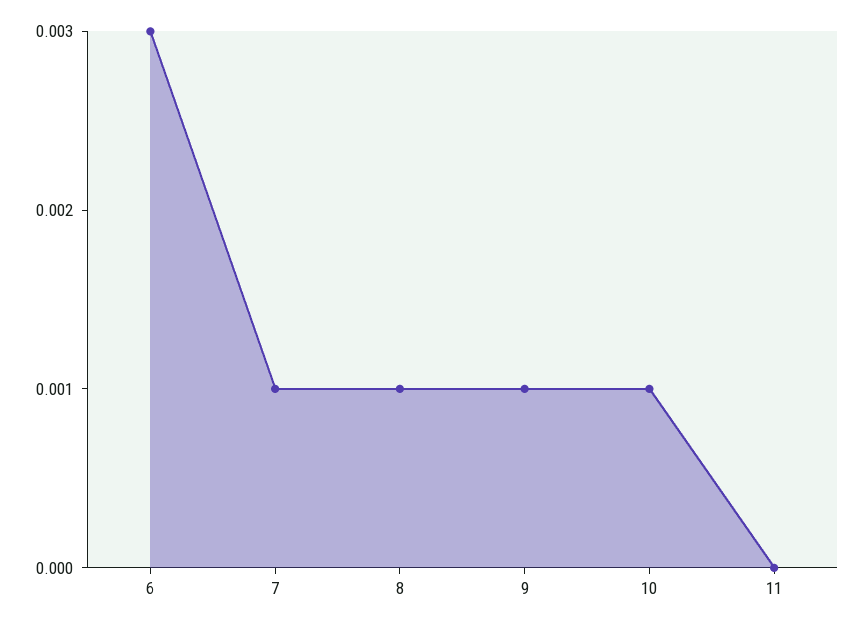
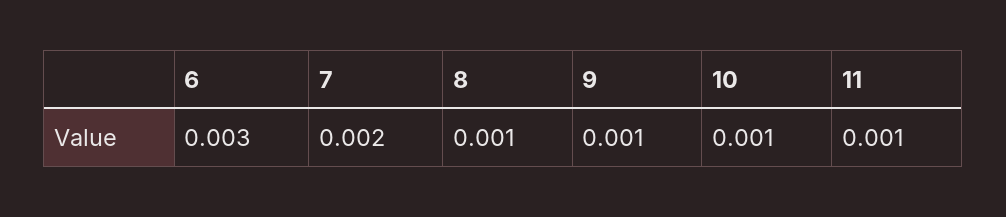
7: 0.001 -> 0.002
11: 0 -> 0.001

